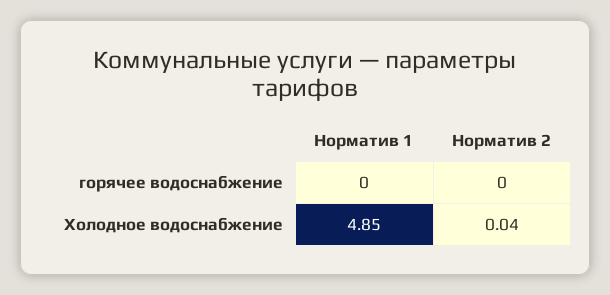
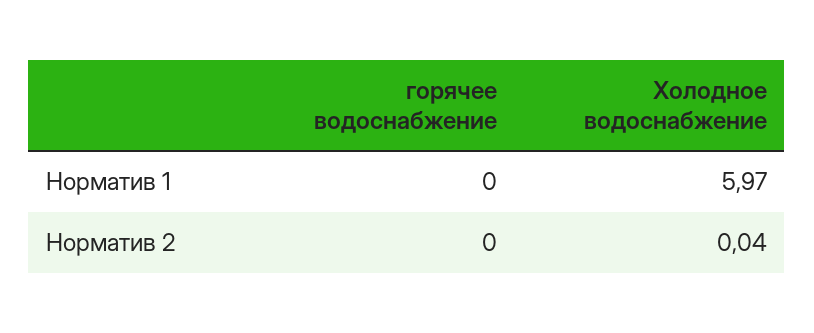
Норматив 1, Холодное водоснабжение: 4.85 -> 5.97

